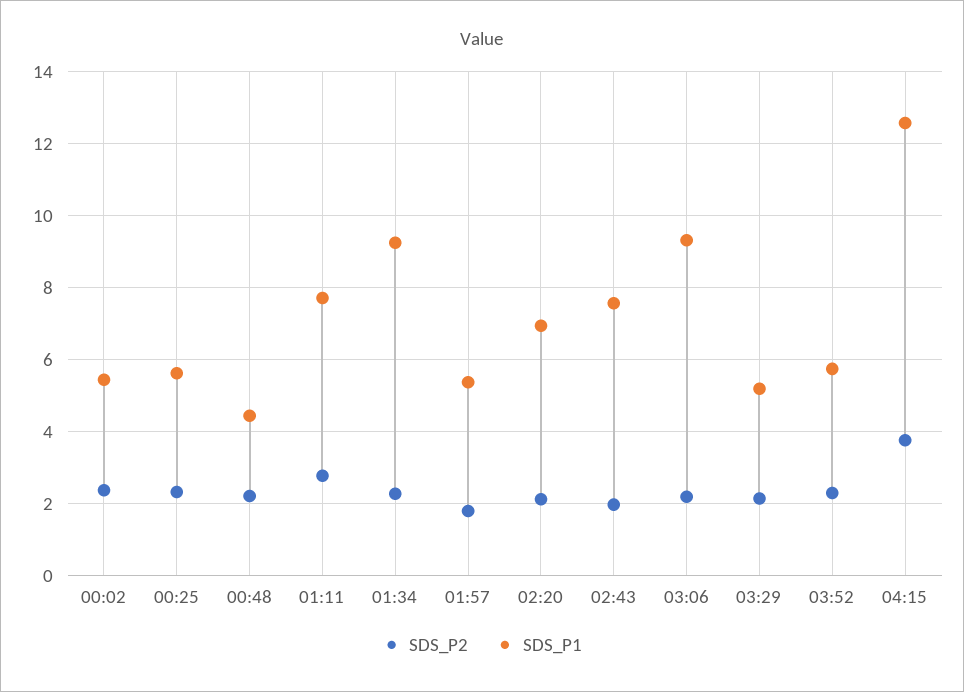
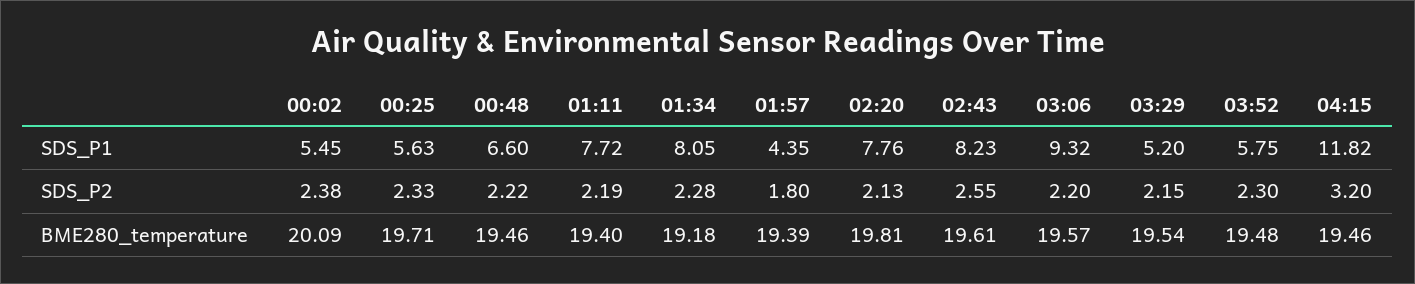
SDS_P1, 00:48: 4.4 -> 6.6
SDS_P2, 01:11: 2.8 -> 2.19
SDS_P1, 01:34: 9.2 -> 8.05
SDS_P1, 01:57: 5.4 -> 4.35
SDS_P1, 02:20: 7 -> 7.76
SDS_P2, 02:43: 2 -> 2.55
SDS_P1, 02:43: 7.6 -> 8.23
SDS_P2, 04:15: 3.8 -> 3.2
SDS_P1, 04:15: 12.6 -> 11.82
BME280_temperature, 00:02: none -> 20.09
BME280_temperature, 00:25: none -> 19.71
BME280_temperature, 00:48: none -> 19.46
BME280_temperature, 01:11: none -> 19.4
BME280_temperature, 01:34: none -> 19.18
BME280_temperature, 01:57: none -> 19.39
BME280_temperature, 02:20: none -> 19.81
BME280_temperature, 02:43: none -> 19.61
BME280_temperature, 03:06: none -> 19.57
BME280_temperature, 03:29: none -> 19.54
BME280_temperature, 03:52: none -> 19.48
BME280_temperature, 04:15: none -> 19.46

